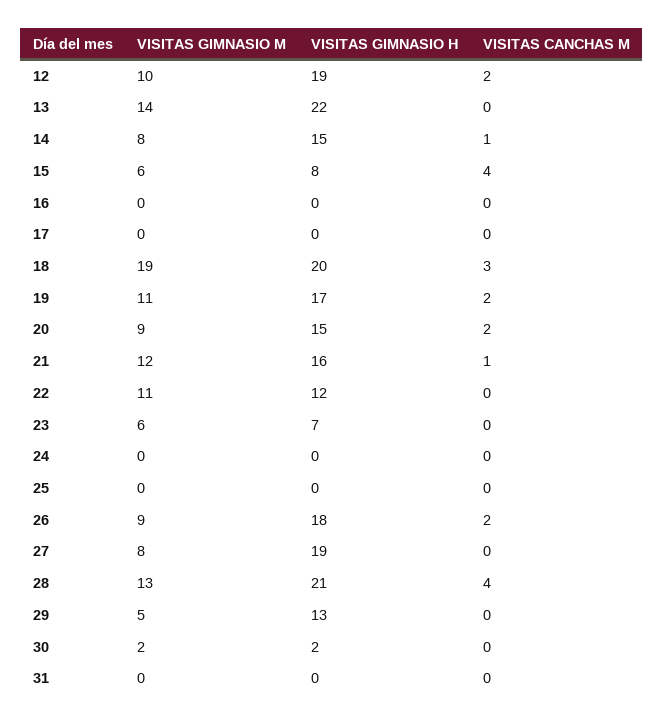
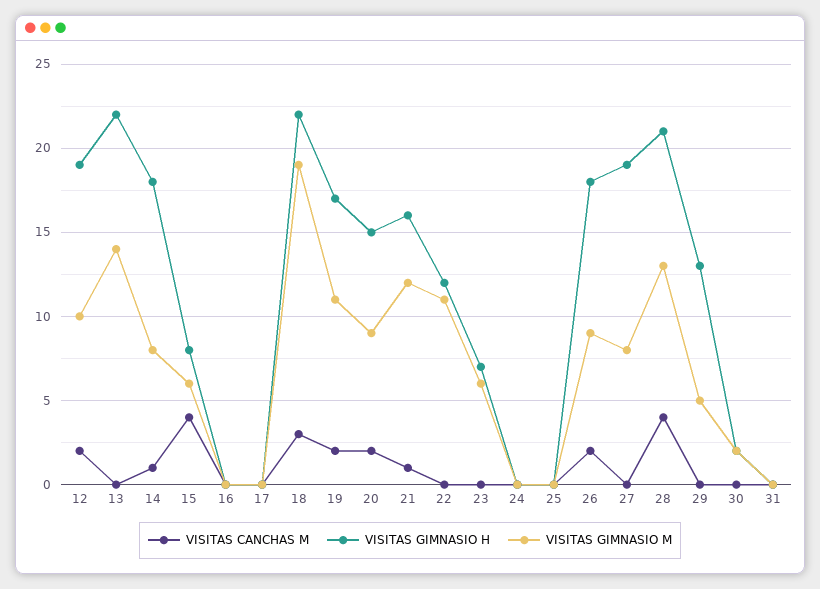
VISITAS GIMNASIO H, 14: 15 -> 18
VISITAS GIMNASIO H, 18: 20 -> 22

